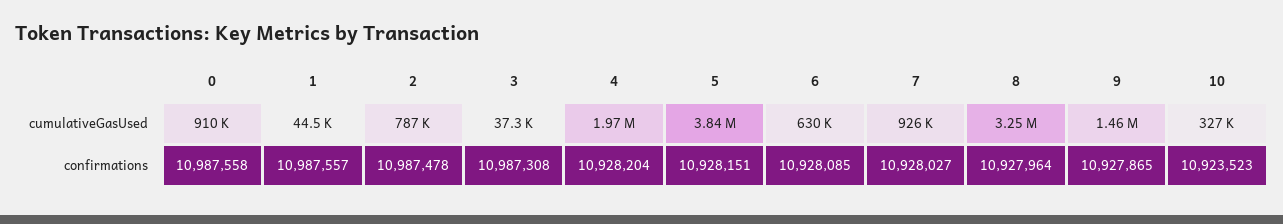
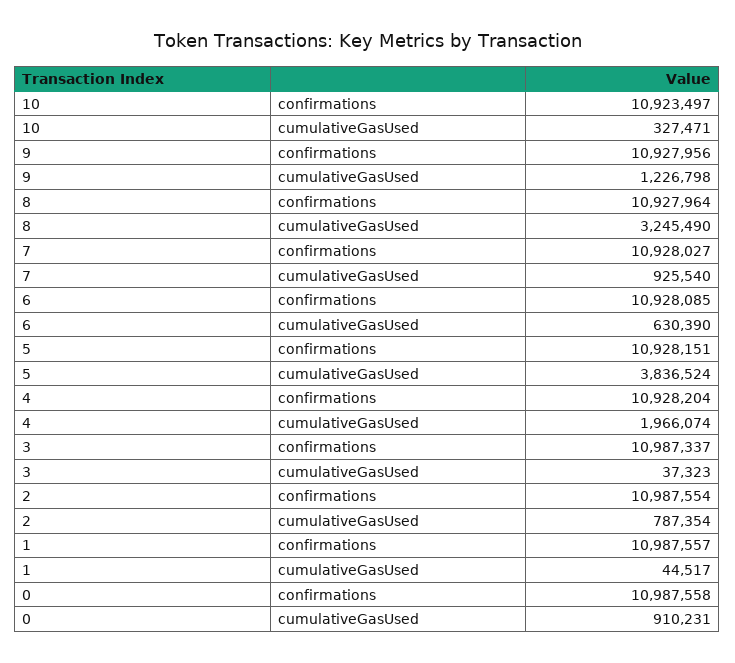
9, cumulativeGasUsed: 1460000 -> 1226798
2, confirmations: 10987478 -> 10987554
3, confirmations: 10987308 -> 10987337
9, confirmations: 10927865 -> 10927956
10, confirmations: 10923523 -> 10923497

